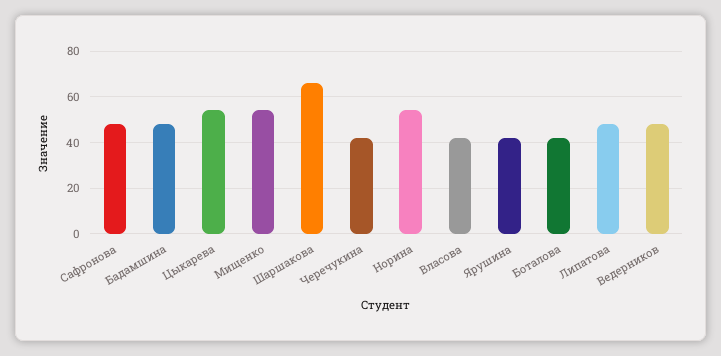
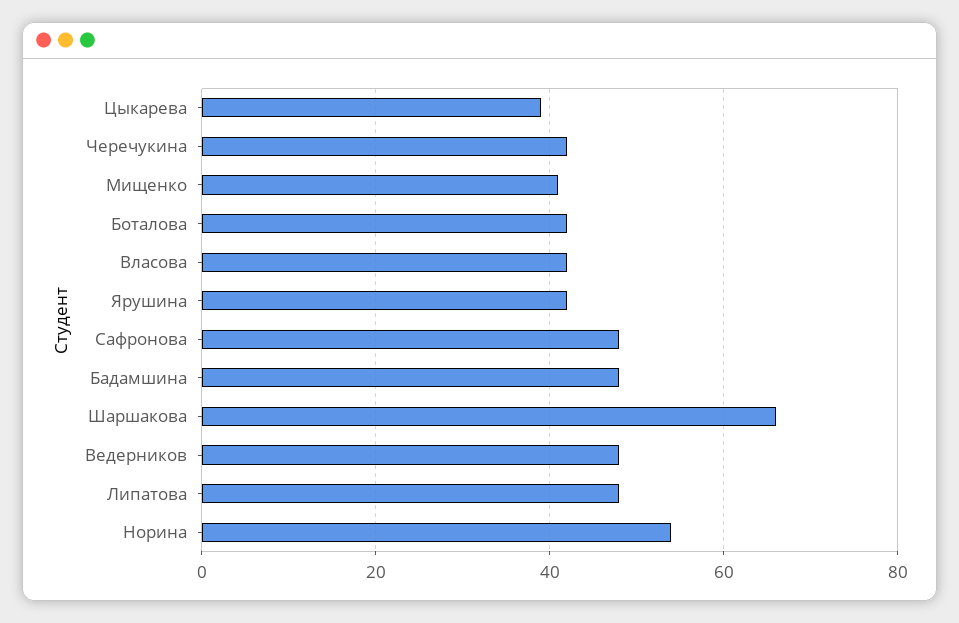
Цыкарева: 55 -> 40
Мищенко: 55 -> 40

